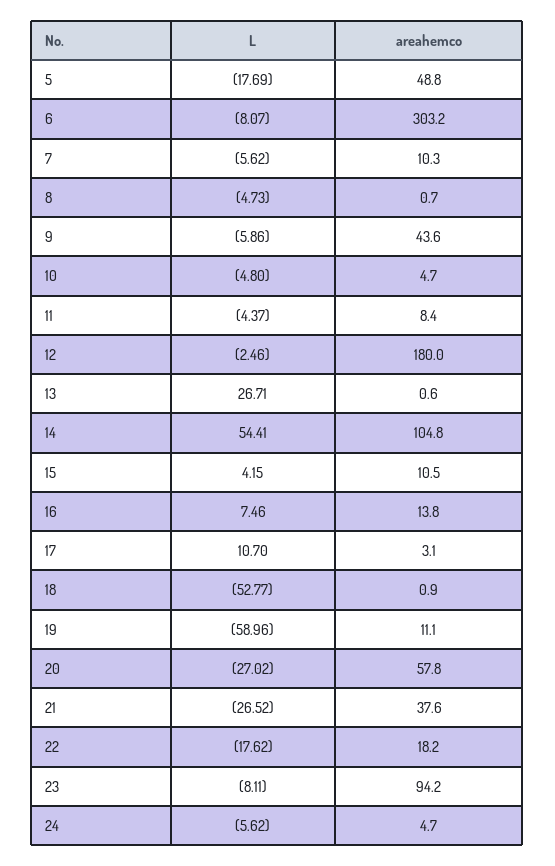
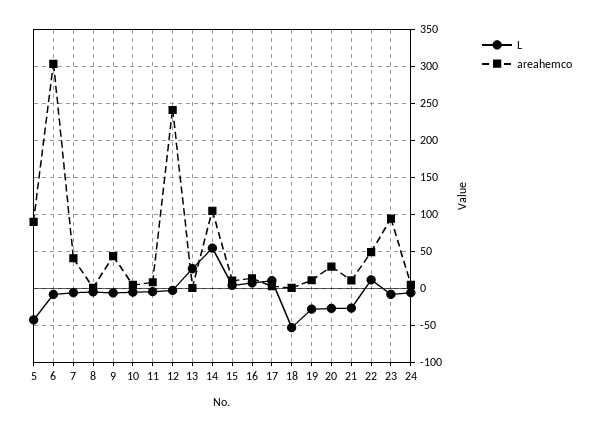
L, 5: -17.69 -> -40
areahemco, 5: 48.8 -> 90
areahemco, 7: 10.3 -> 40
areahemco, 12: 180 -> 240
L, 19: -58.96 -> -30
areahemco, 20: 57.8 -> 30
areahemco, 21: 37.6 -> 10
L, 22: -17.62 -> 10
areahemco, 22: 18.2 -> 50

